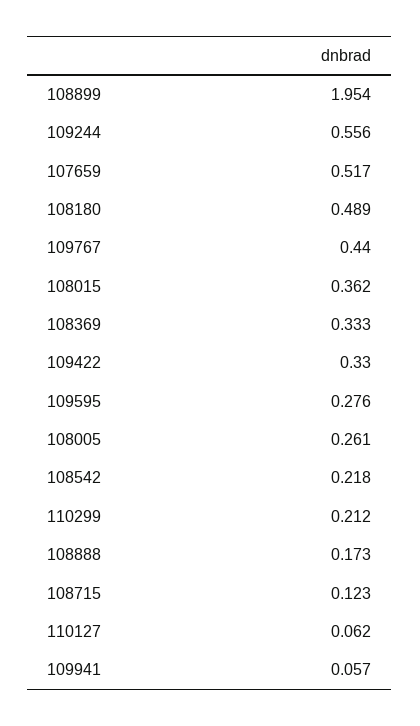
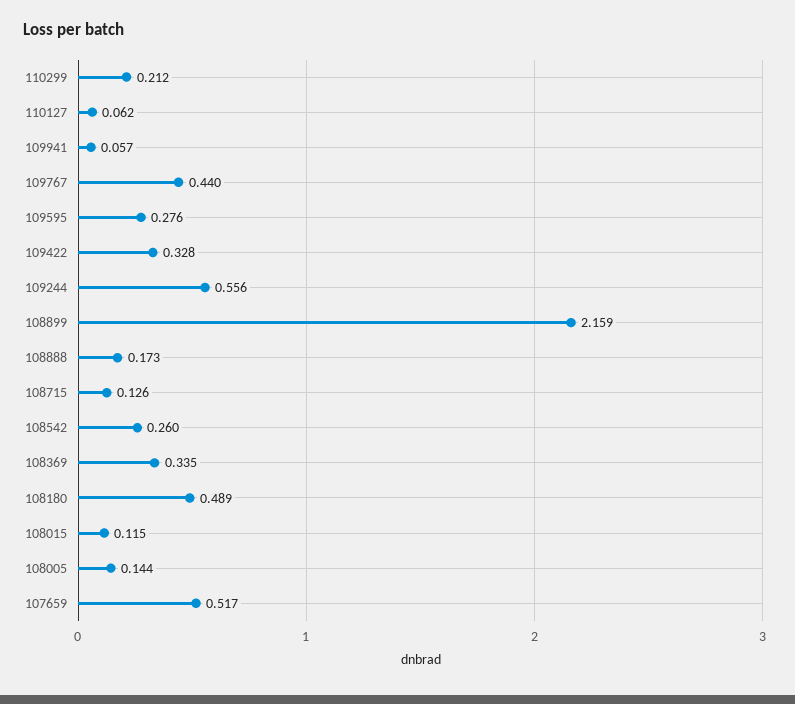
108899: 1.954 -> 2.159
108015: 0.362 -> 0.115
108369: 0.333 -> 0.335
109422: 0.33 -> 0.328
108005: 0.261 -> 0.144
108542: 0.218 -> 0.26
108715: 0.123 -> 0.126

